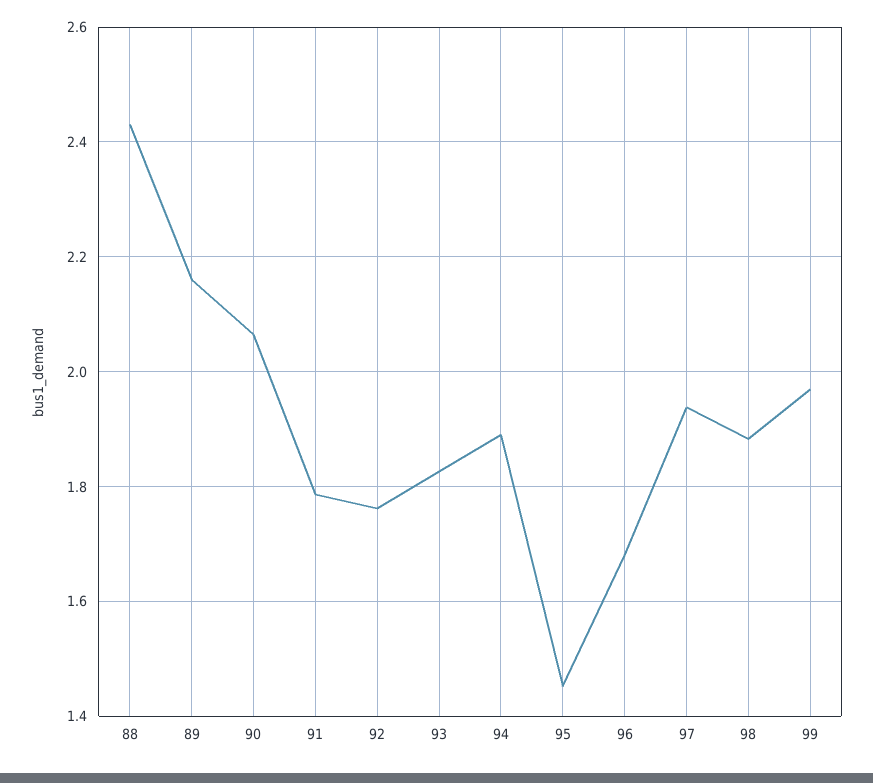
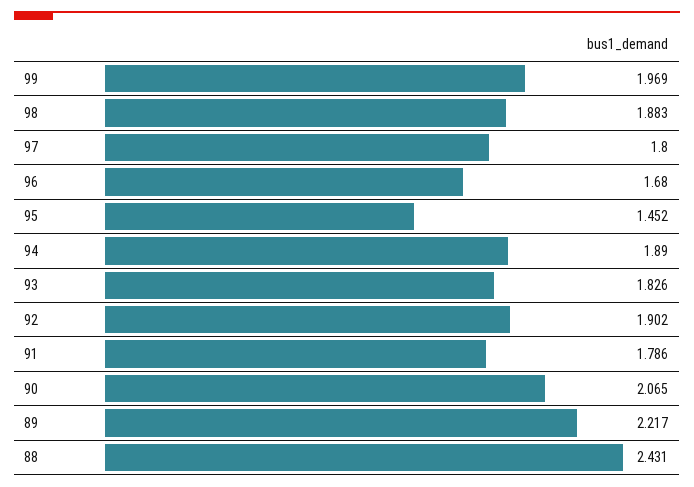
89: 2.16 -> 2.217
92: 1.76 -> 1.902
97: 1.94 -> 1.8

